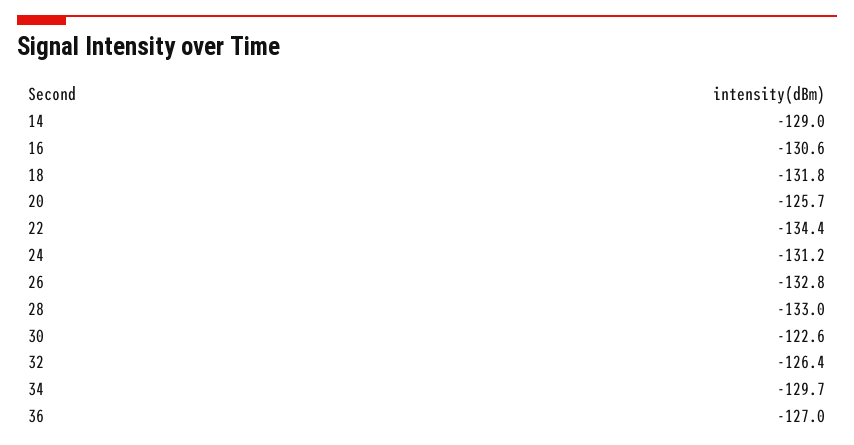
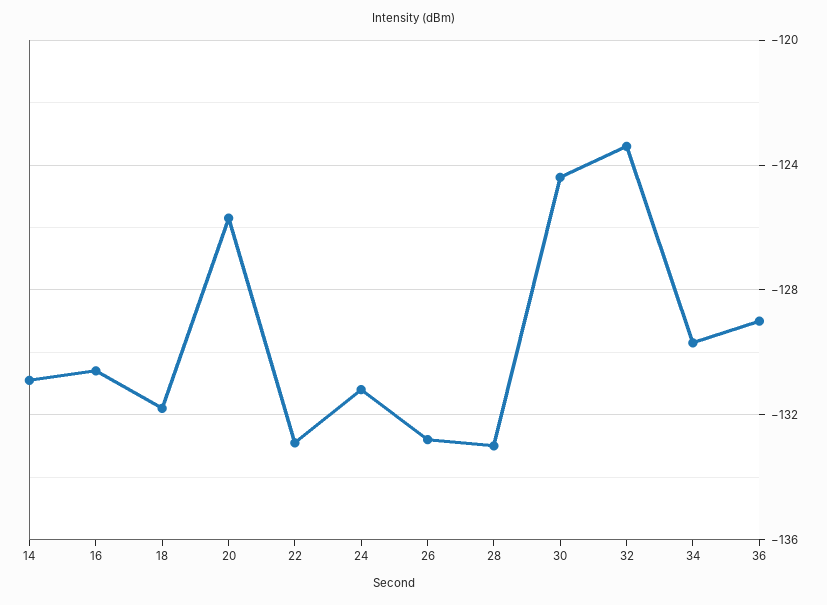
14: -129 -> -131
22: -134.4 -> -133
30: -122.6 -> -124.5
32: -126.4 -> -123.5
36: -127 -> -129

